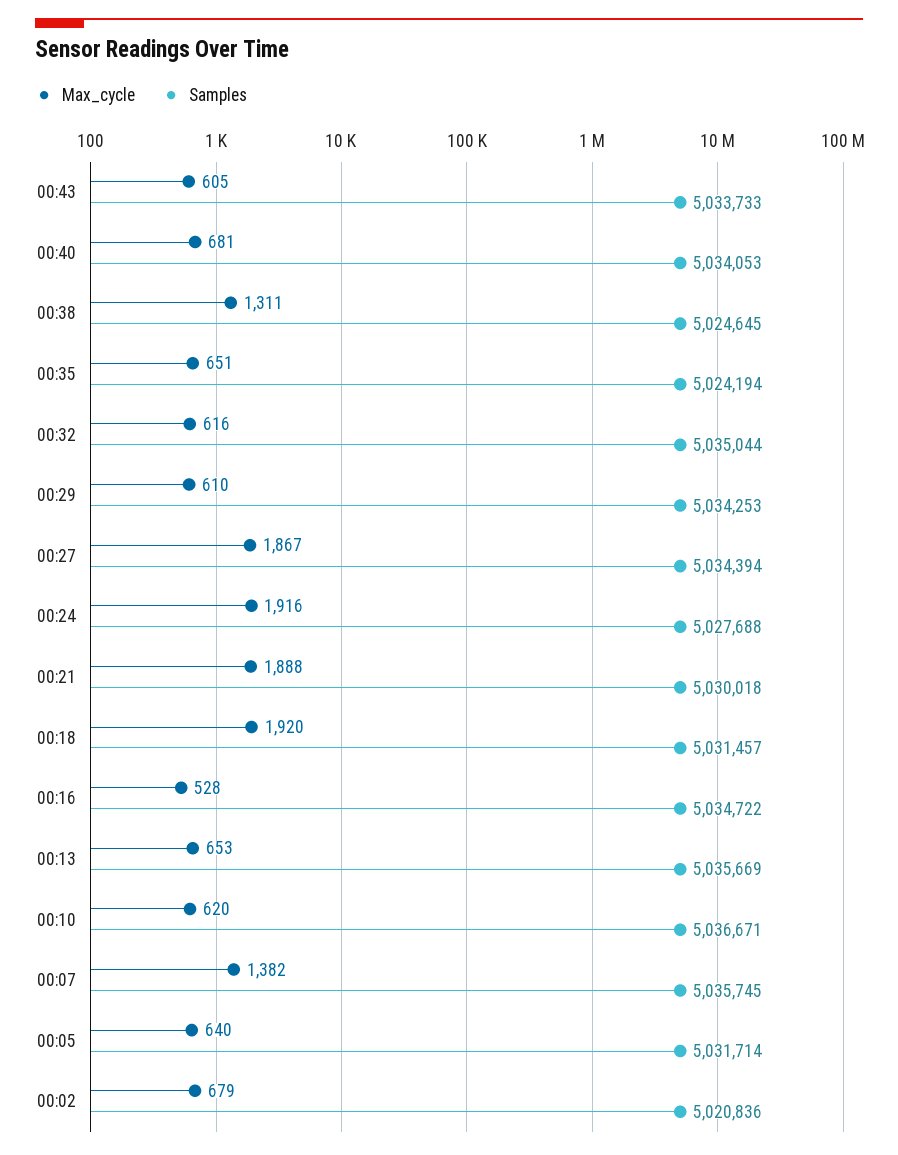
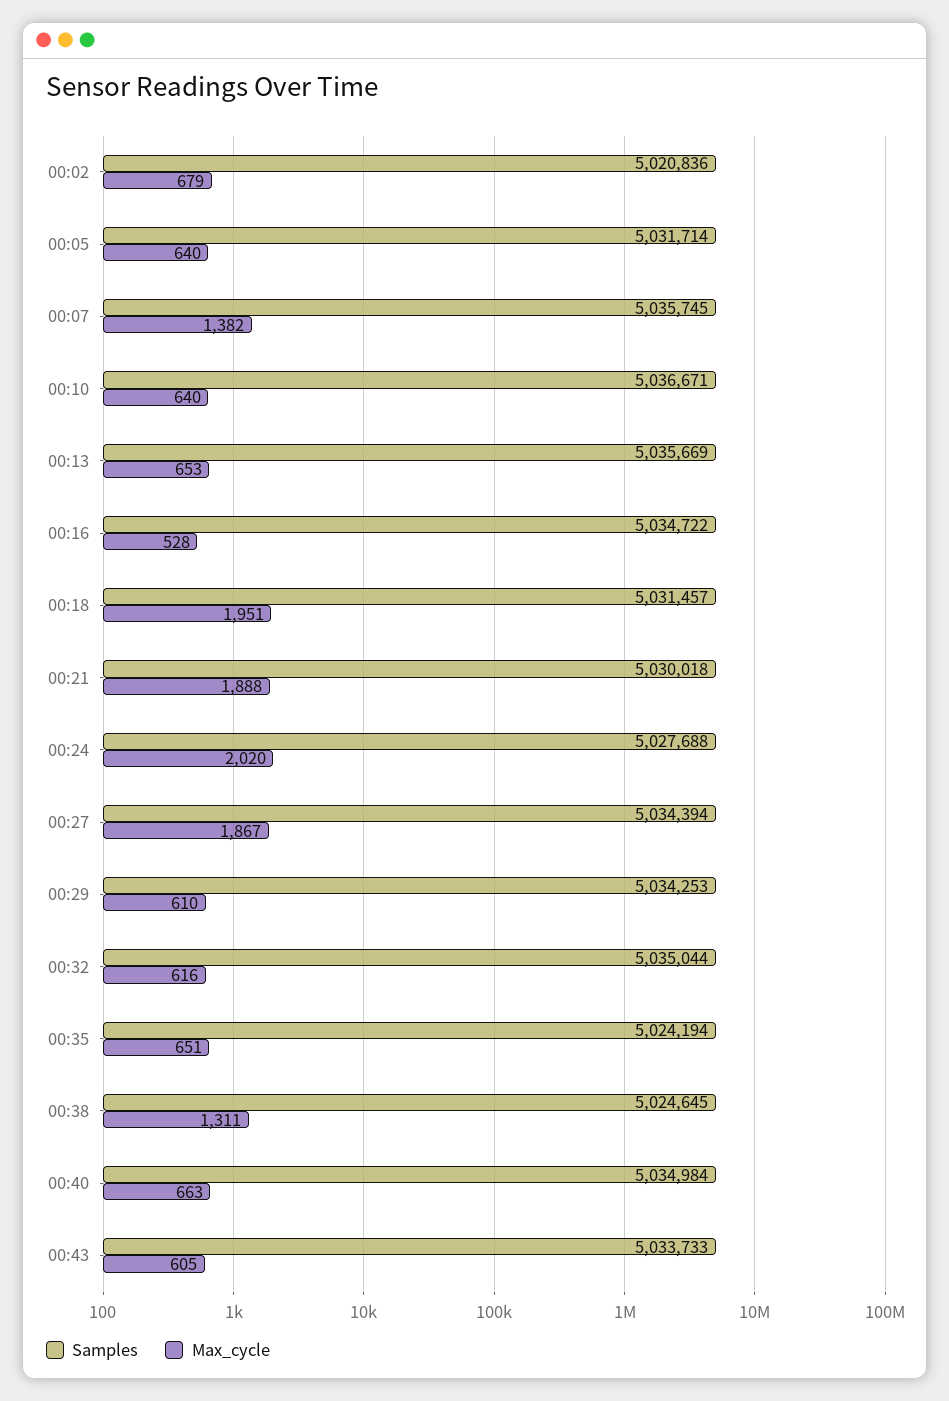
Max_cycle, 00:40: 681 -> 663
Samples, 00:40: 5034053 -> 5034984
Max_cycle, 00:24: 1916 -> 2020
Max_cycle, 00:18: 1920 -> 1951
Max_cycle, 00:10: 620 -> 640

